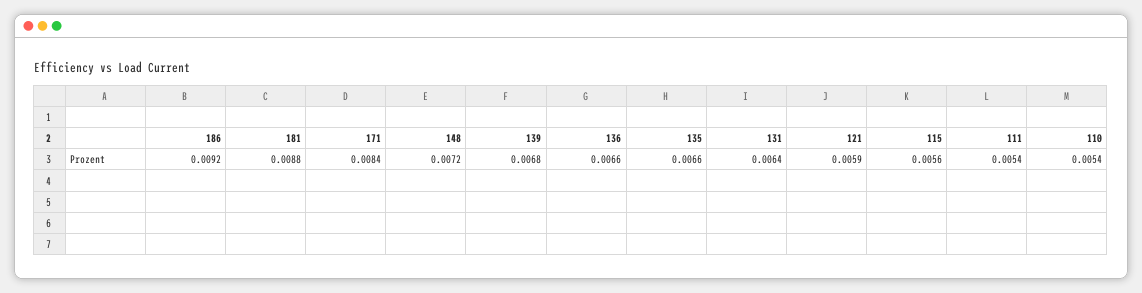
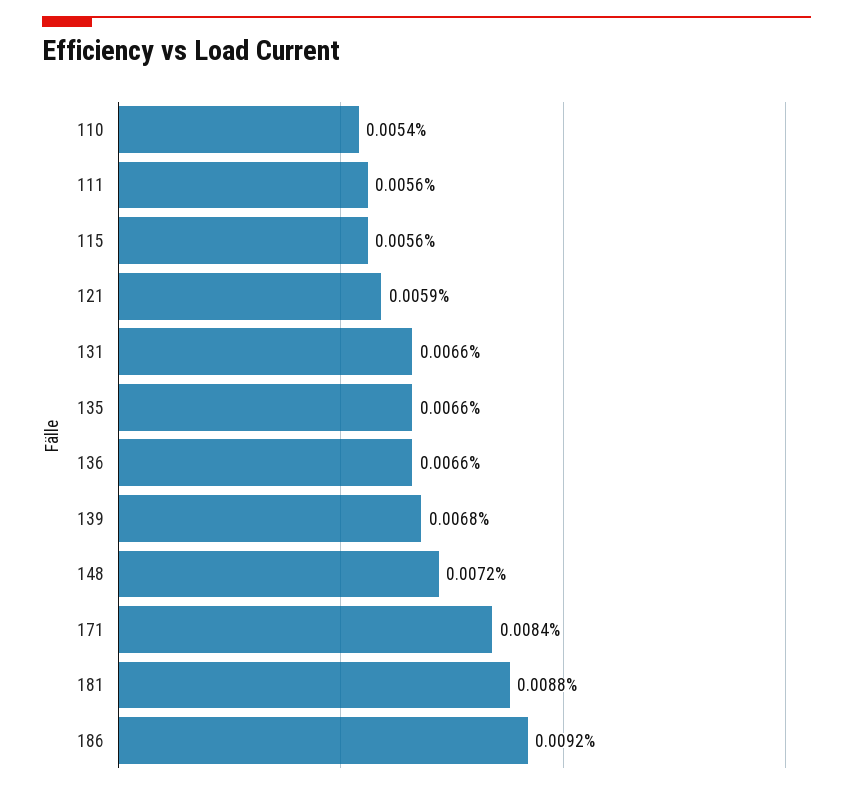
131: 0.0064 -> 0.0066
111: 0.0054 -> 0.0056

